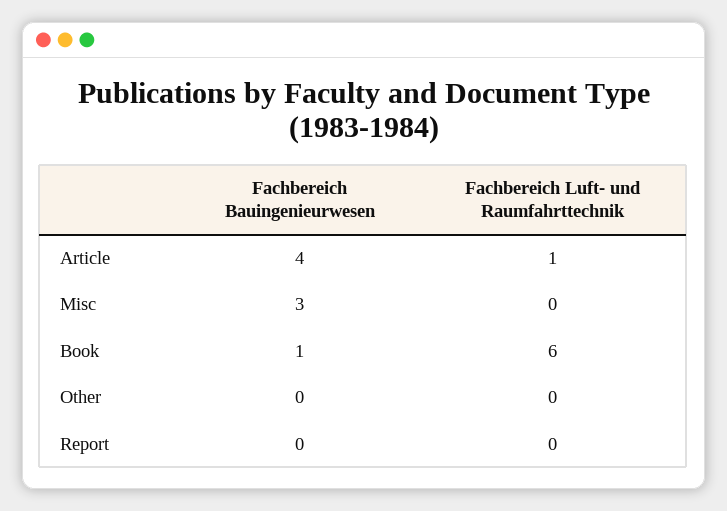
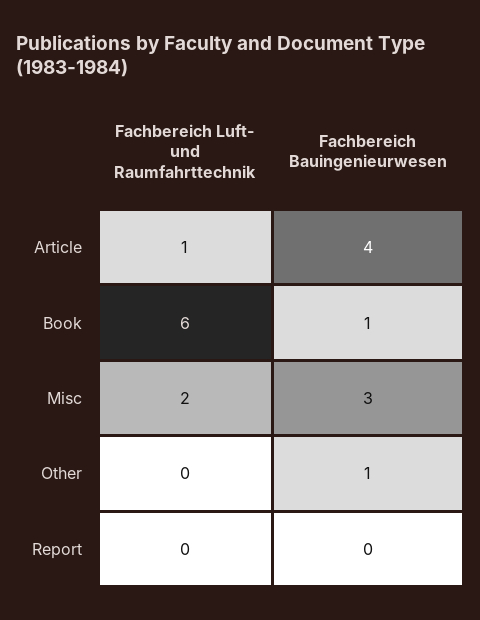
Fachbereich Luft- und Raumfahrttechnik, Misc: 0 -> 2
Fachbereich Bauingenieurwesen, Other: 0 -> 1

